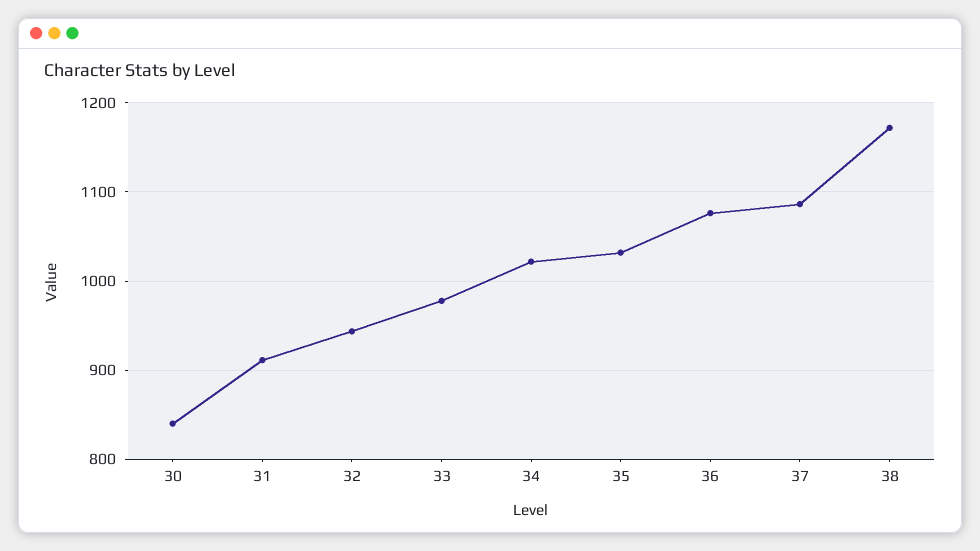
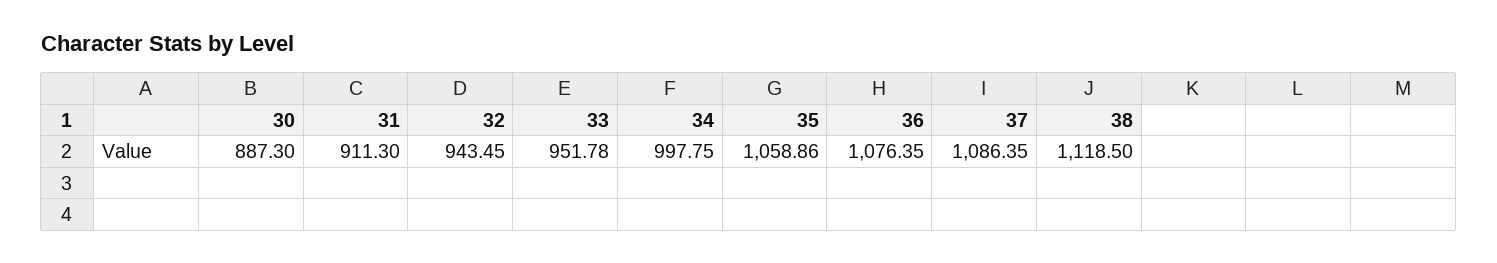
30: 840 -> 887.3
33: 980 -> 951.78
34: 1020 -> 997.75
35: 1030 -> 1058.86
38: 1170 -> 1118.5

